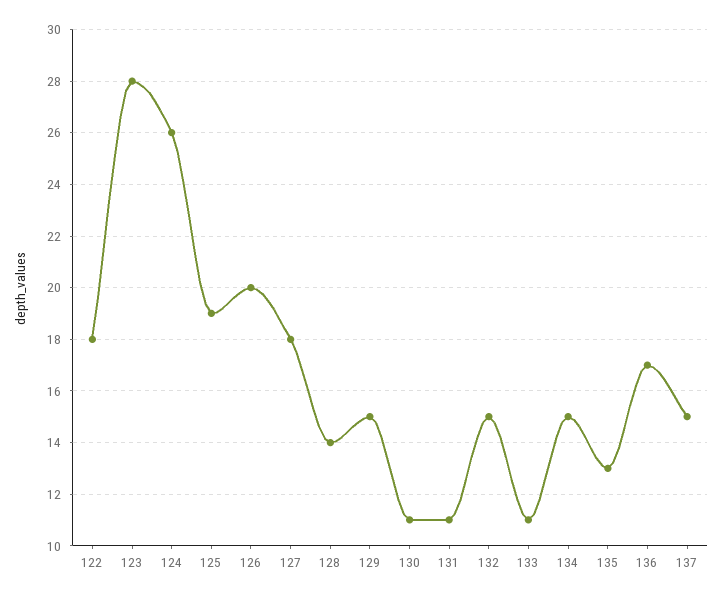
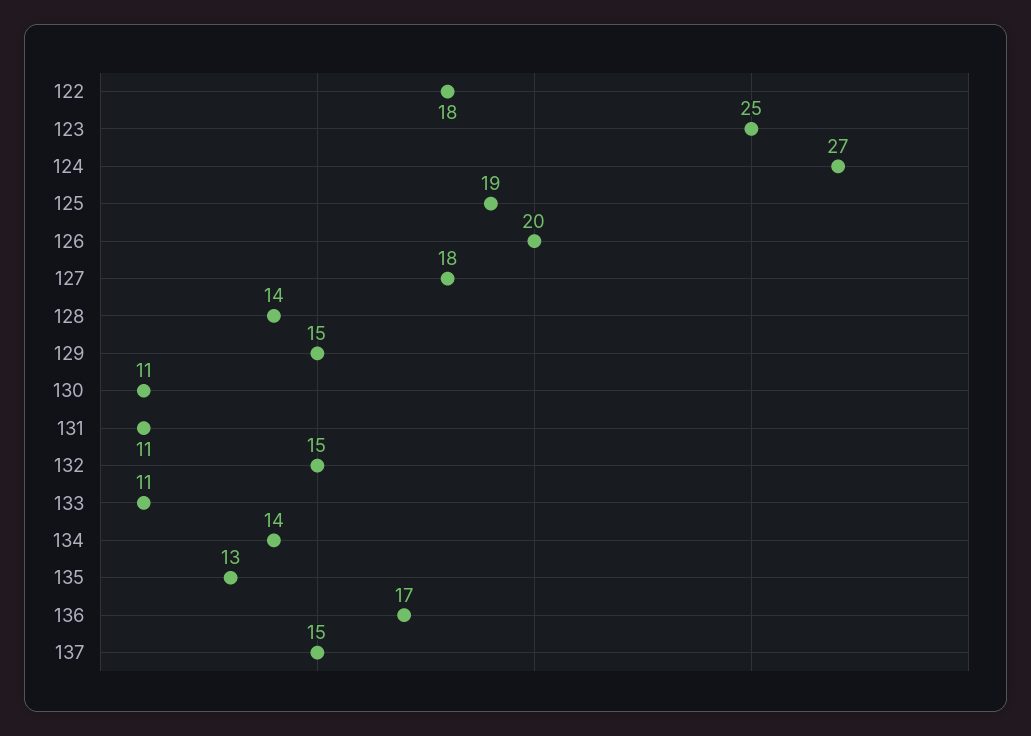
123: 28 -> 25
124: 26 -> 27
134: 15 -> 14

